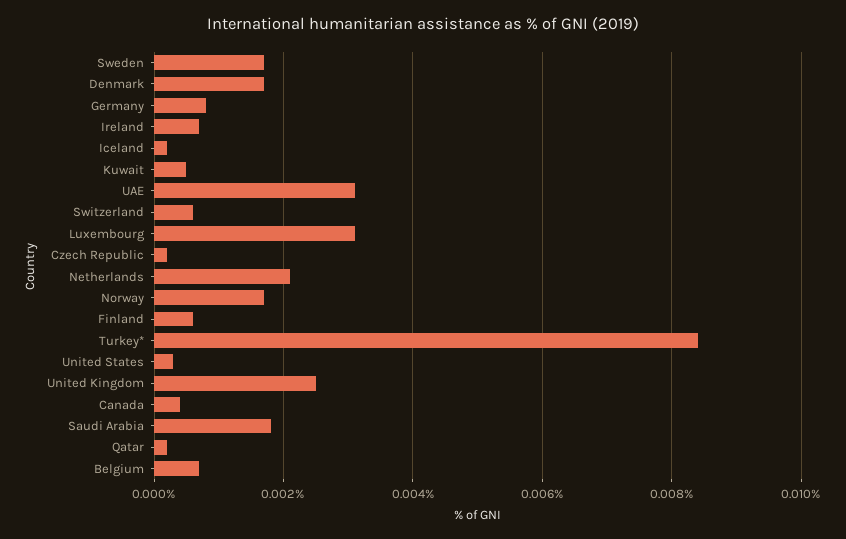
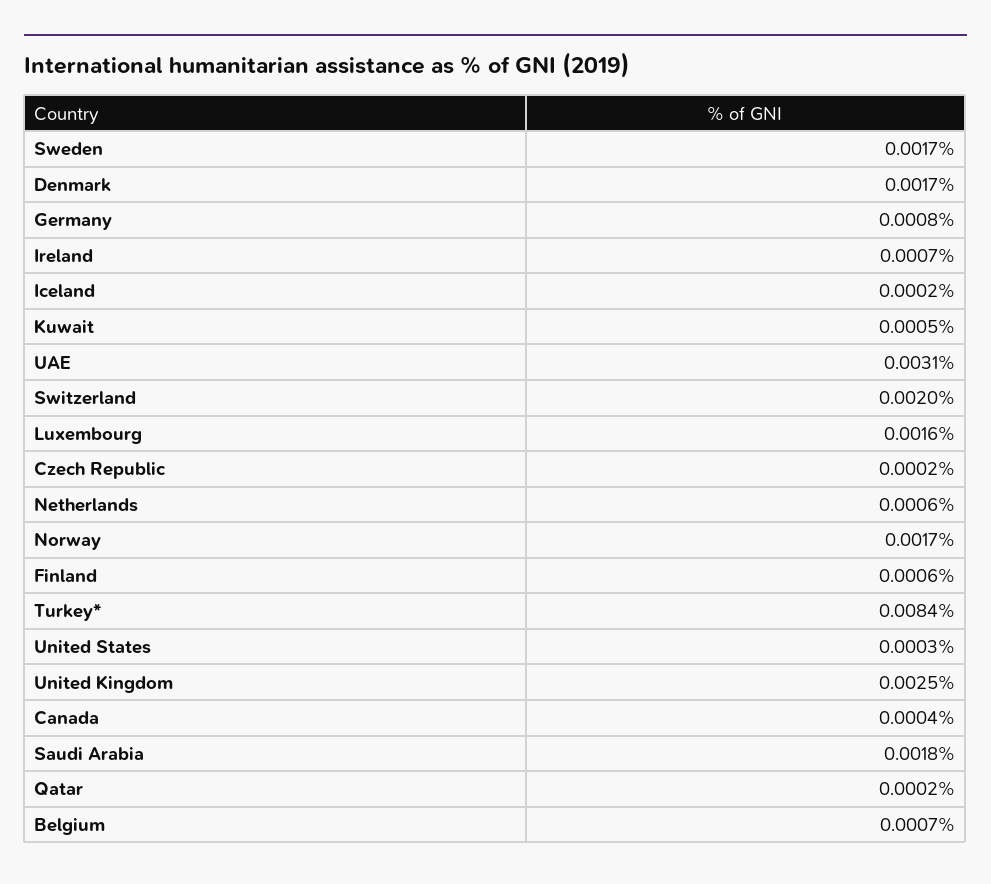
Switzerland: 0.0005 -> 0.002
Luxembourg: 0.003 -> 0.0016
Netherlands: 0.002 -> 0.0006

